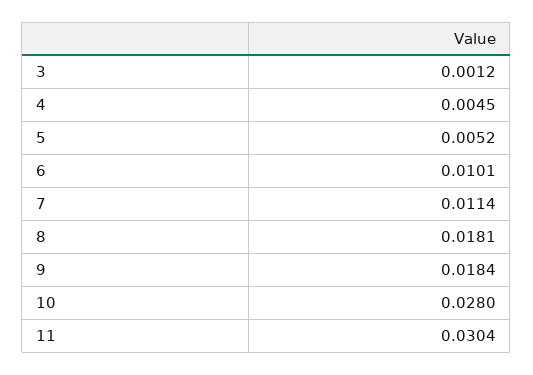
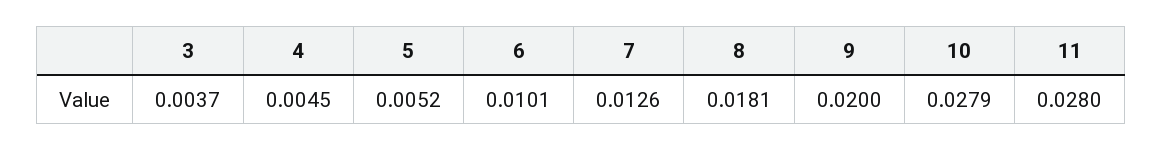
3: 0.0012 -> 0.0037
7: 0.0114 -> 0.0126
9: 0.0184 -> 0.02
10: 0.028 -> 0.0279
11: 0.0304 -> 0.028

